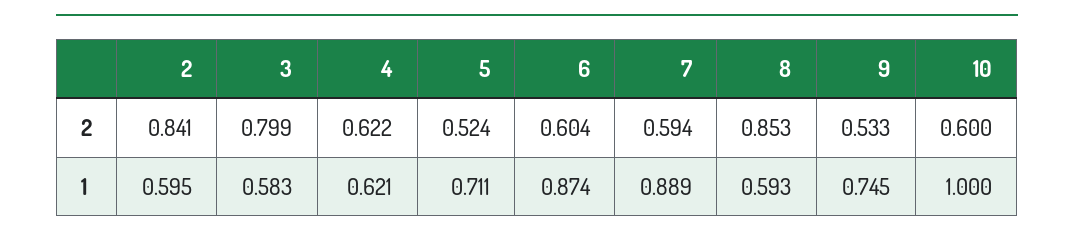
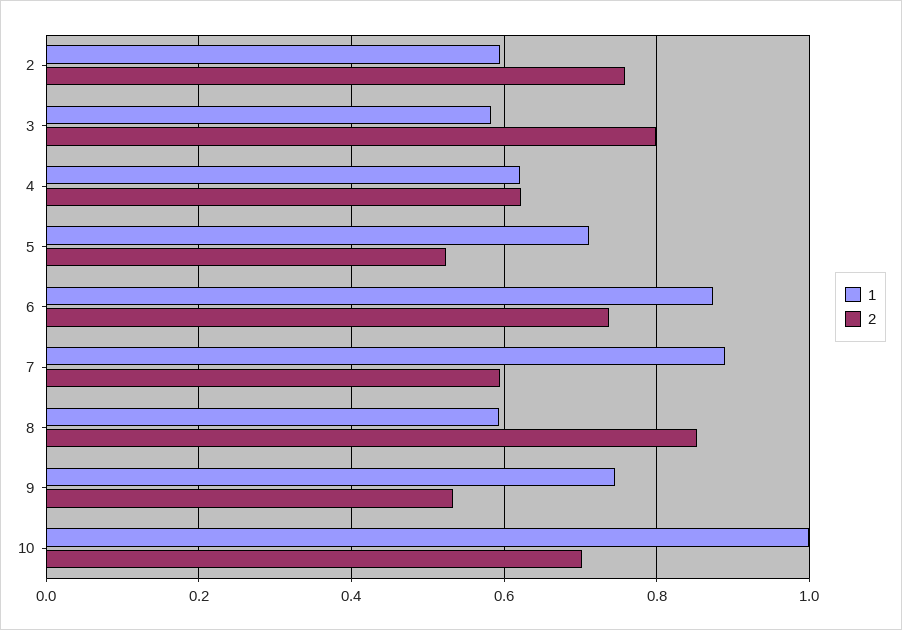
2, 2: 0.841 -> 0.76
2, 6: 0.604 -> 0.74
2, 10: 0.6 -> 0.7

